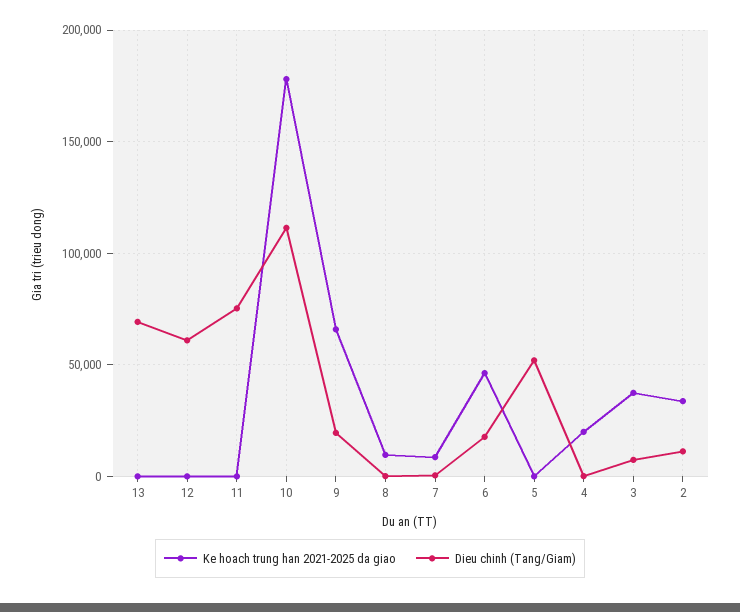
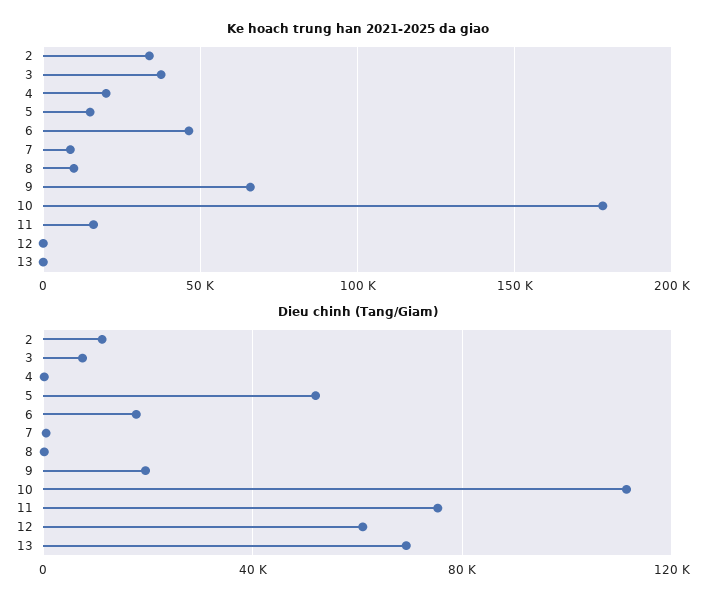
Ke hoach trung han 2021-2025 da giao, 11: 0 -> 15000
Ke hoach trung han 2021-2025 da giao, 5: 0 -> 15000

